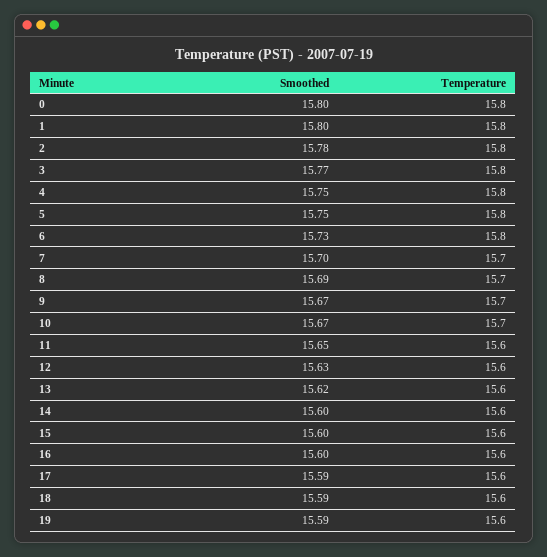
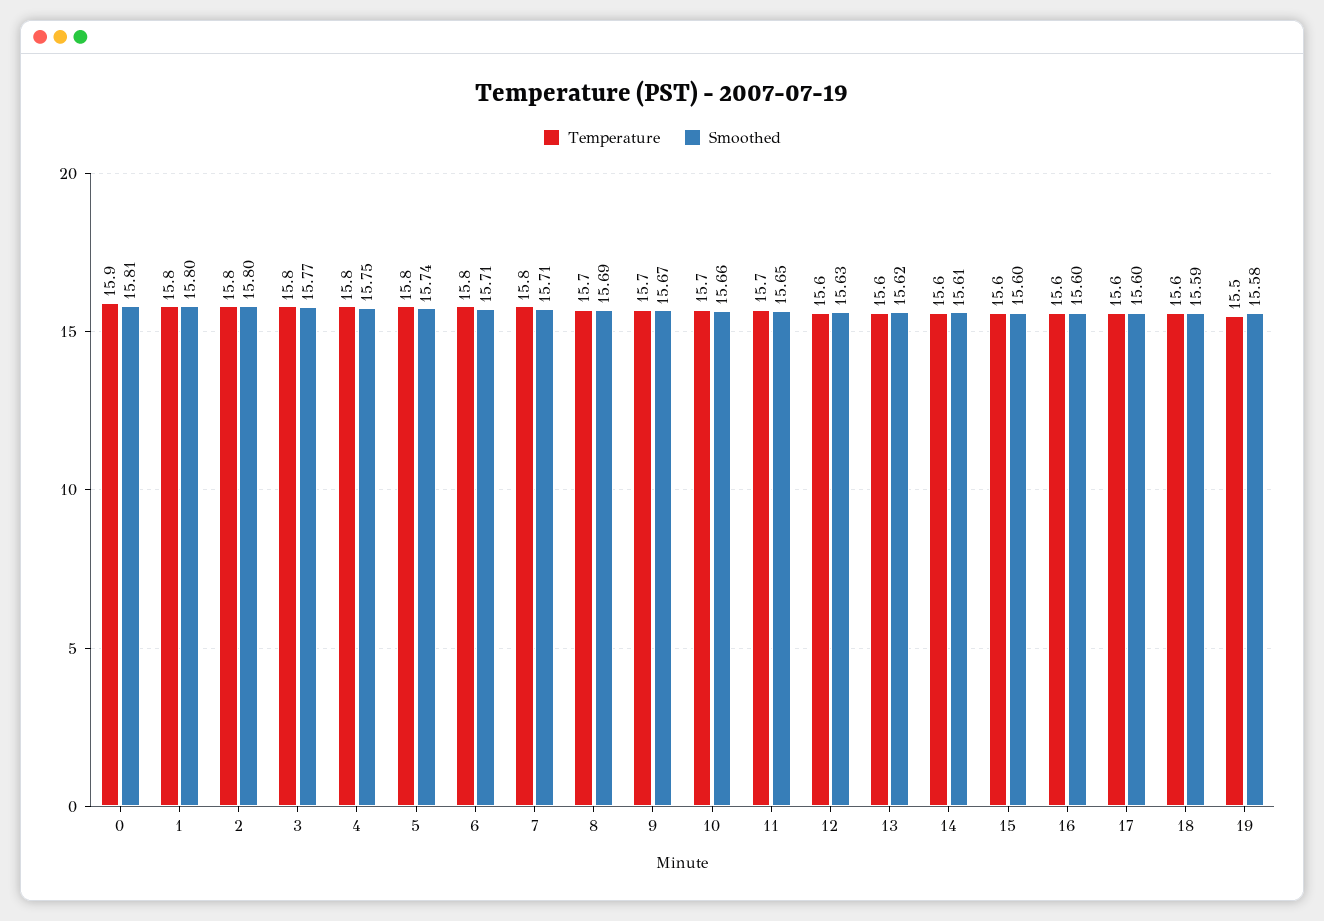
Smoothed, 0: 15.8 -> 15.81
Temperature, 0: 15.8 -> 15.9
Smoothed, 2: 15.78 -> 15.8
Smoothed, 5: 15.75 -> 15.74
Smoothed, 6: 15.73 -> 15.71
Smoothed, 7: 15.7 -> 15.71
Temperature, 7: 15.7 -> 15.8
Smoothed, 10: 15.67 -> 15.66
Temperature, 11: 15.6 -> 15.7
Smoothed, 14: 15.6 -> 15.61
Smoothed, 17: 15.59 -> 15.6
Smoothed, 19: 15.59 -> 15.58
Temperature, 19: 15.6 -> 15.5

